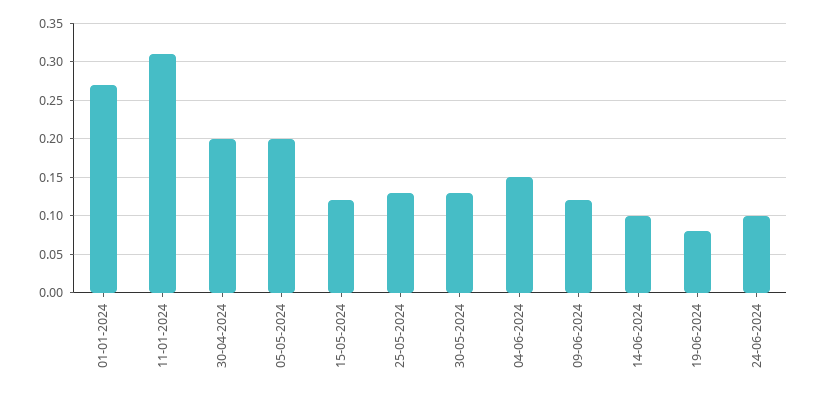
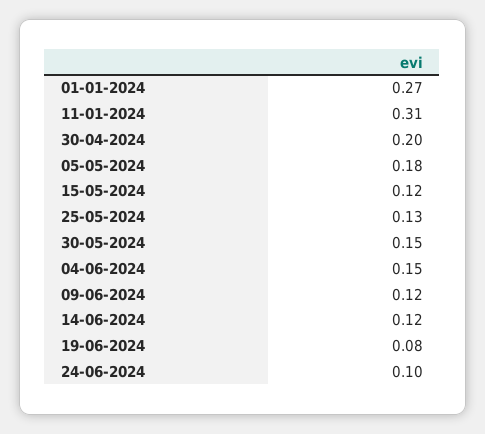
05-05-2024: 0.2 -> 0.18
30-05-2024: 0.13 -> 0.15
14-06-2024: 0.1 -> 0.12

